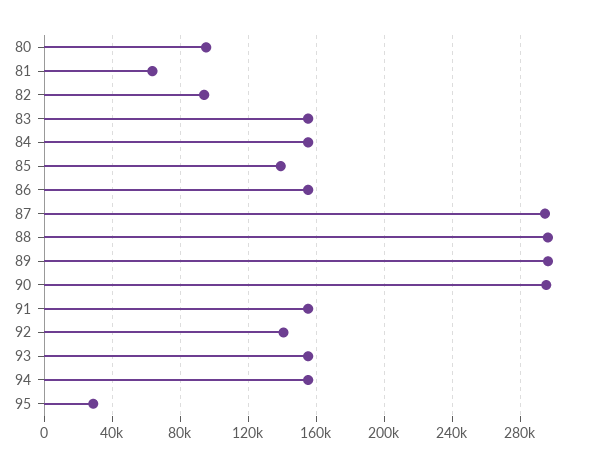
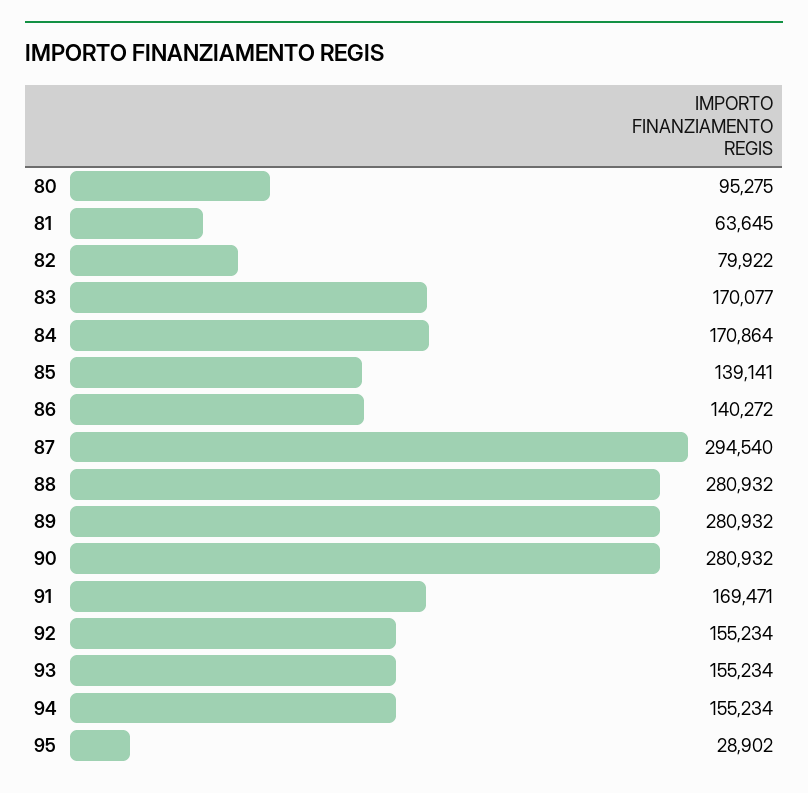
82: 95000 -> 79922
83: 155000 -> 170077
84: 155000 -> 170864
86: 155000 -> 140272
88: 295000 -> 280932
89: 295000 -> 280932
90: 295000 -> 280932
91: 155000 -> 169471
92: 140000 -> 155234

